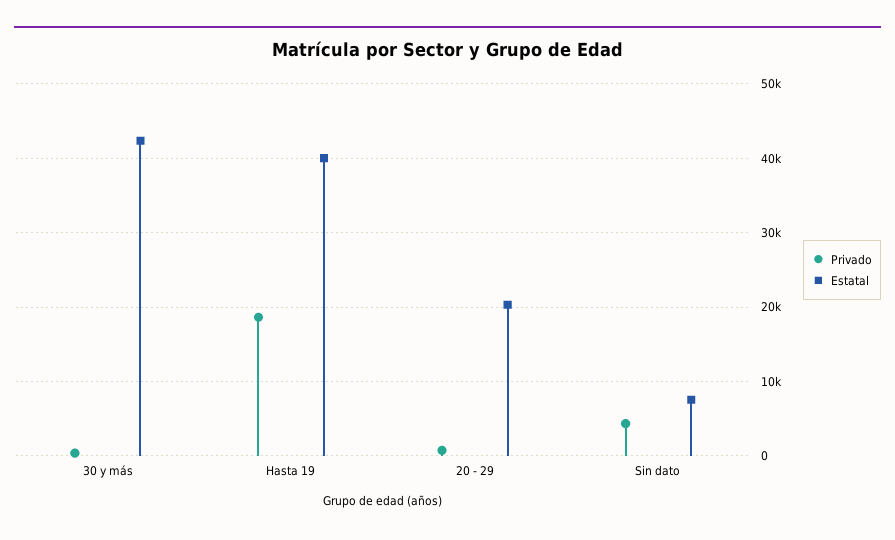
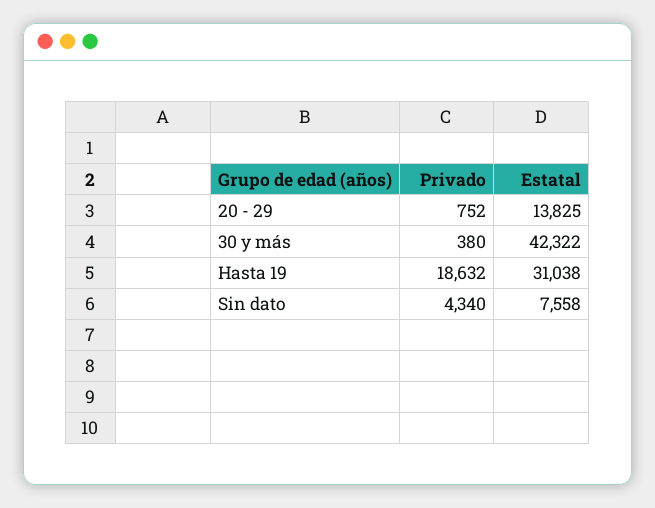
Estatal, Hasta 19: 40000 -> 31038
Estatal, 20 - 29: 20000 -> 13825

